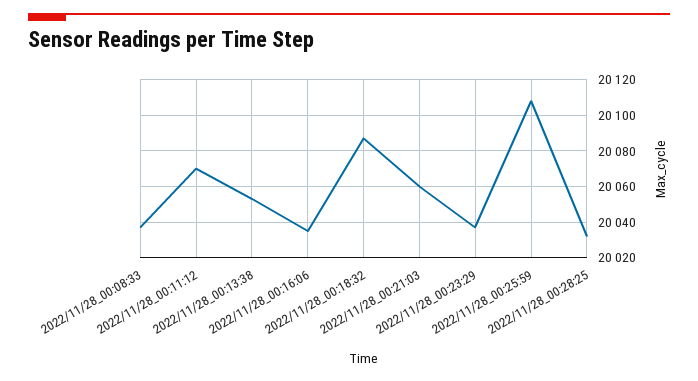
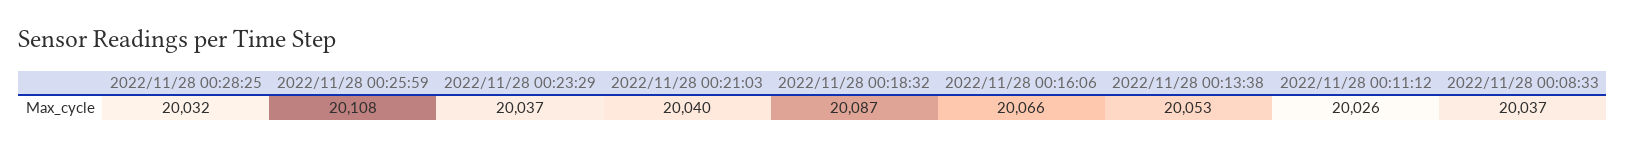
2022/11/28_00:11:12: 20070 -> 20026
2022/11/28_00:16:06: 20035 -> 20066
2022/11/28_00:21:03: 20060 -> 20040

